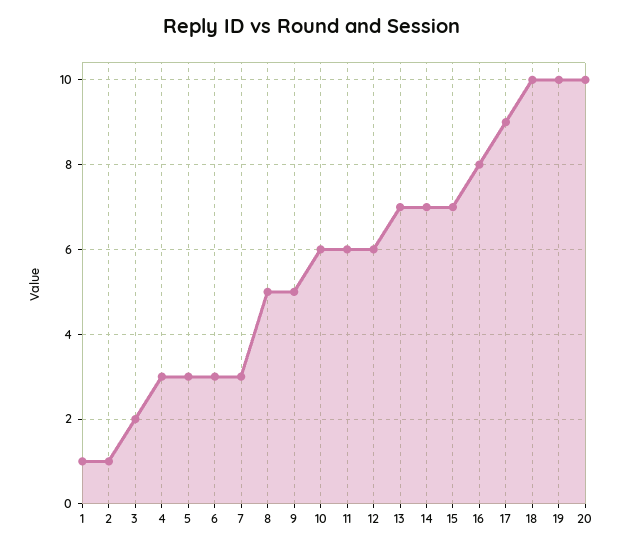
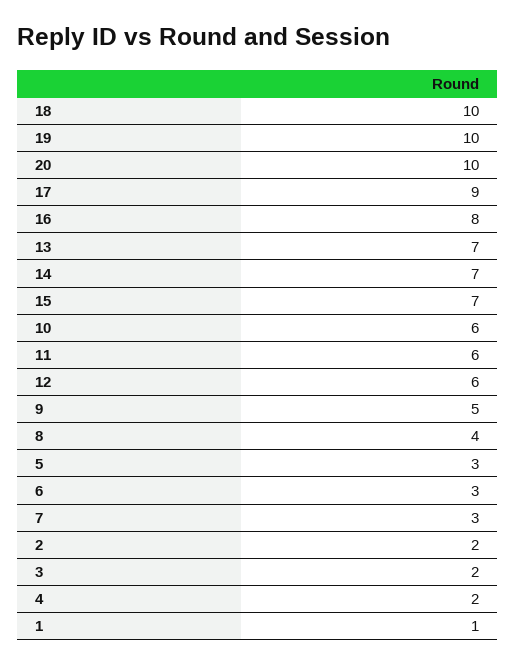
2: 1 -> 2
4: 3 -> 2
8: 5 -> 4

